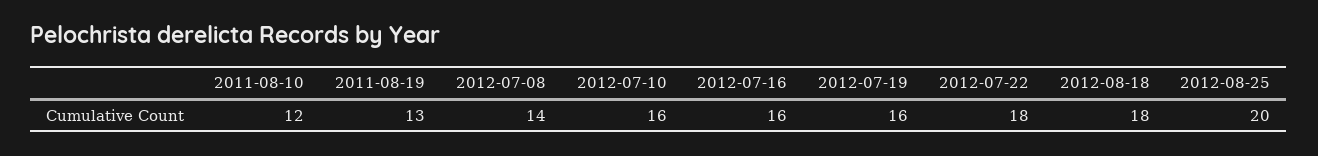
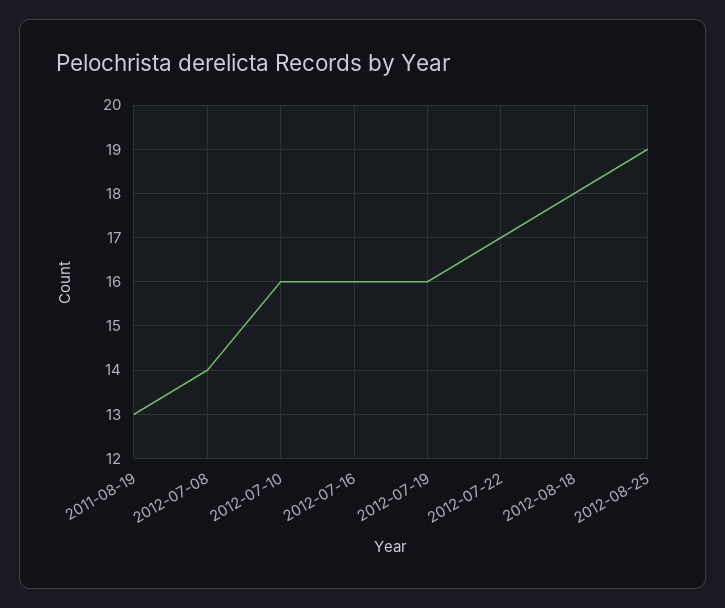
2011-08-10: 12 -> none
2012-07-22: 18 -> 17
2012-08-25: 20 -> 19

